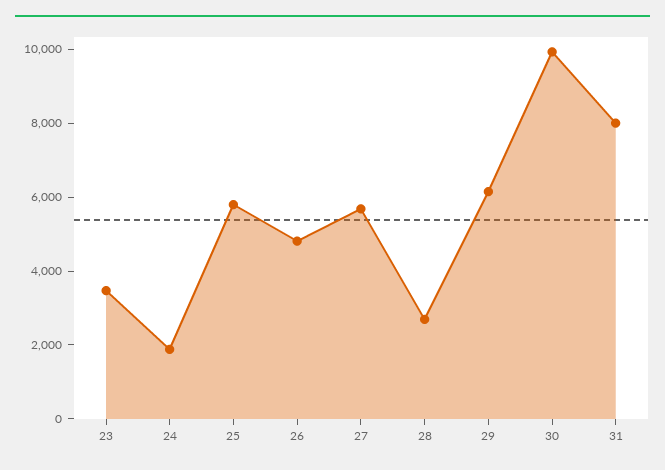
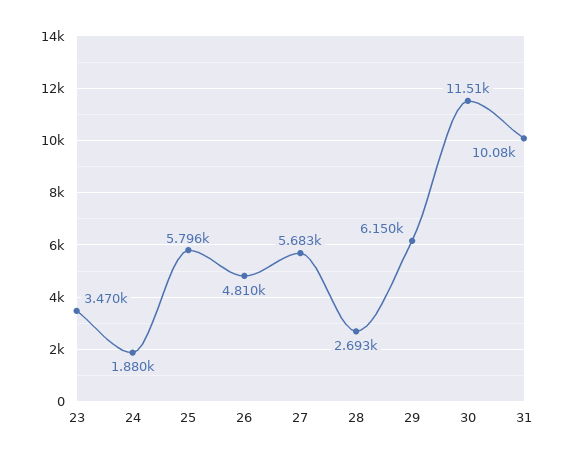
30: 10000 -> 11510
31: 8000 -> 10080

